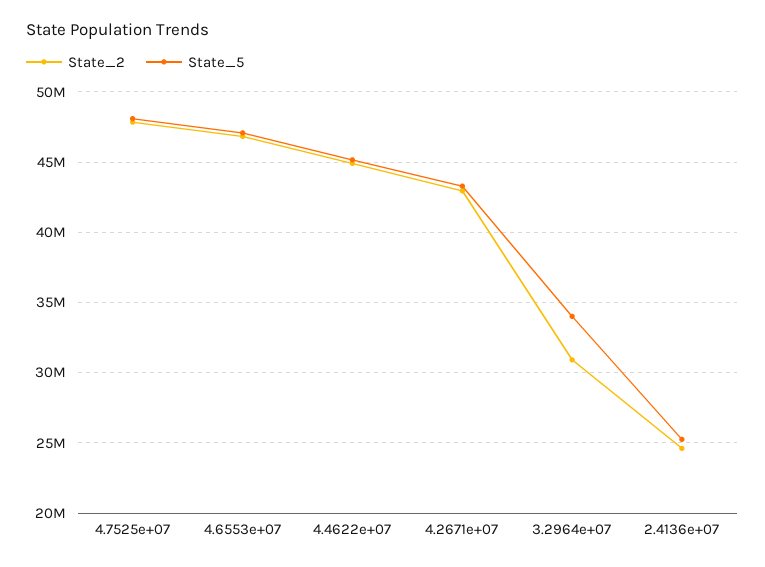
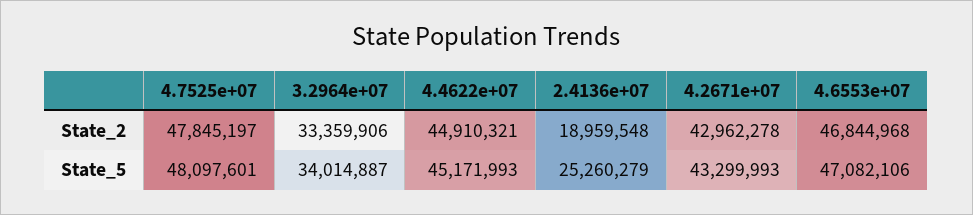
State_2, 3.2964e+07: 31000000 -> 33359906
State_2, 2.4136e+07: 24500000 -> 18959548

